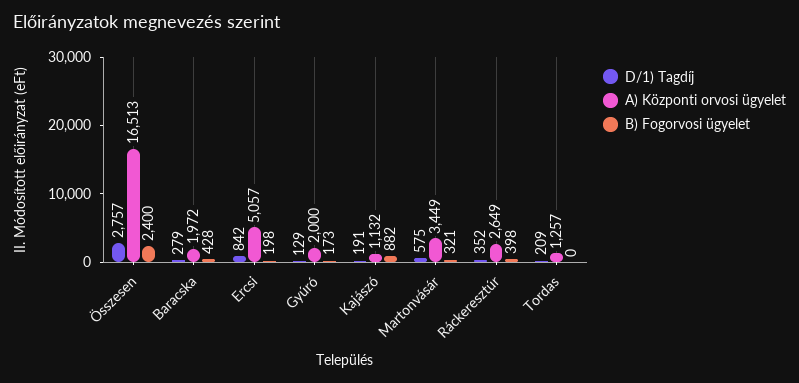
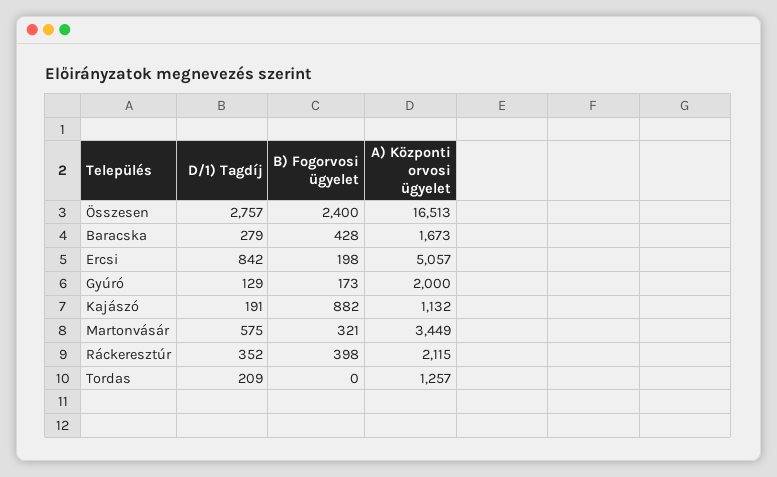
A) Központi orvosi ügyelet, Baracska: 1972 -> 1673
A) Központi orvosi ügyelet, Ráckeresztúr: 2649 -> 2115

